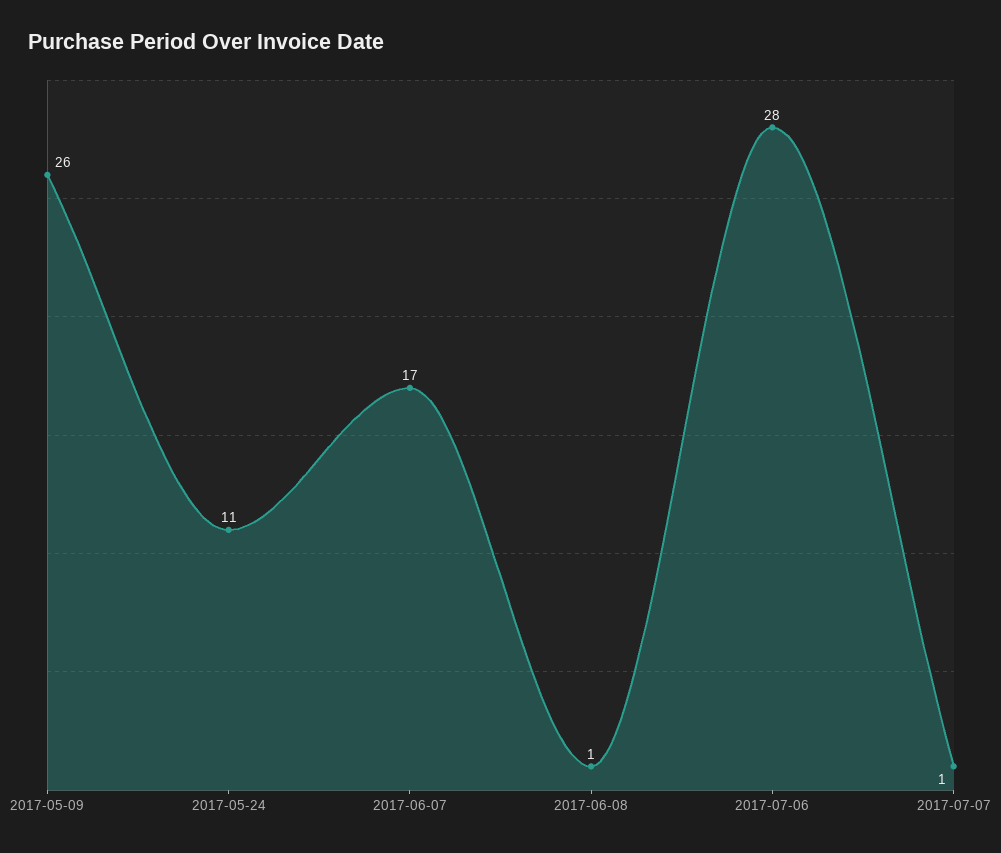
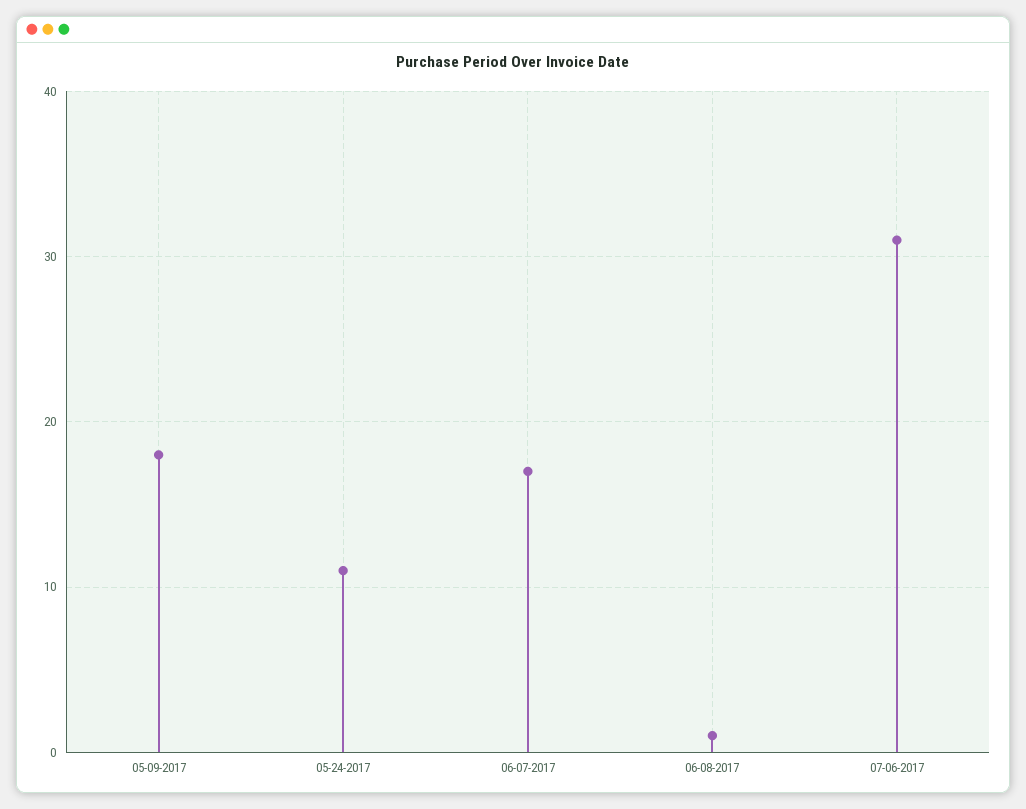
2017-05-09: 26 -> 18
2017-07-06: 28 -> 31
2017-07-07: 1 -> none

